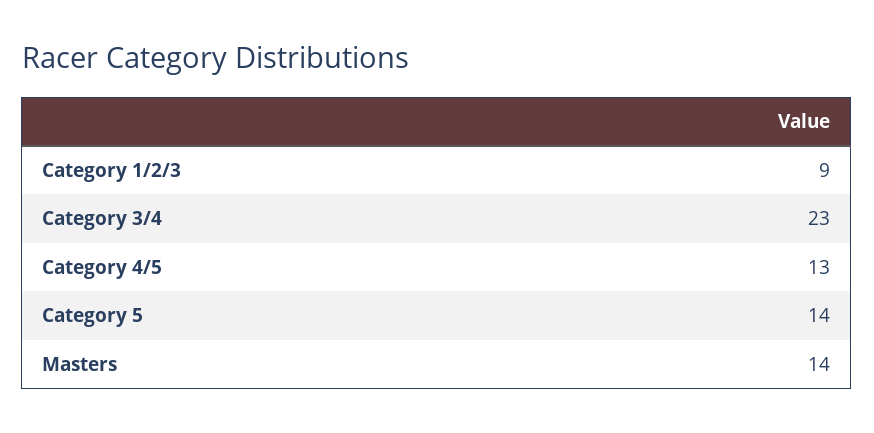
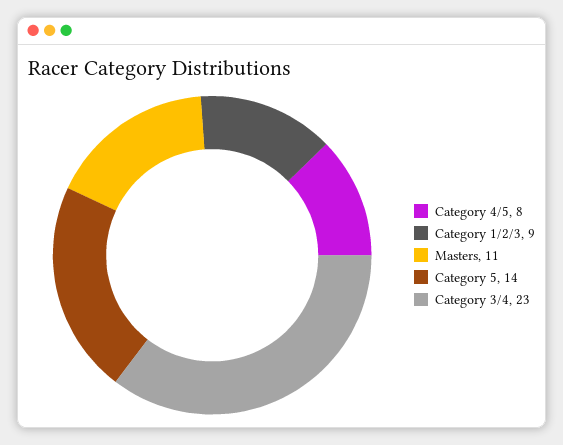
Category 4/5: 13 -> 8
Masters: 14 -> 11

